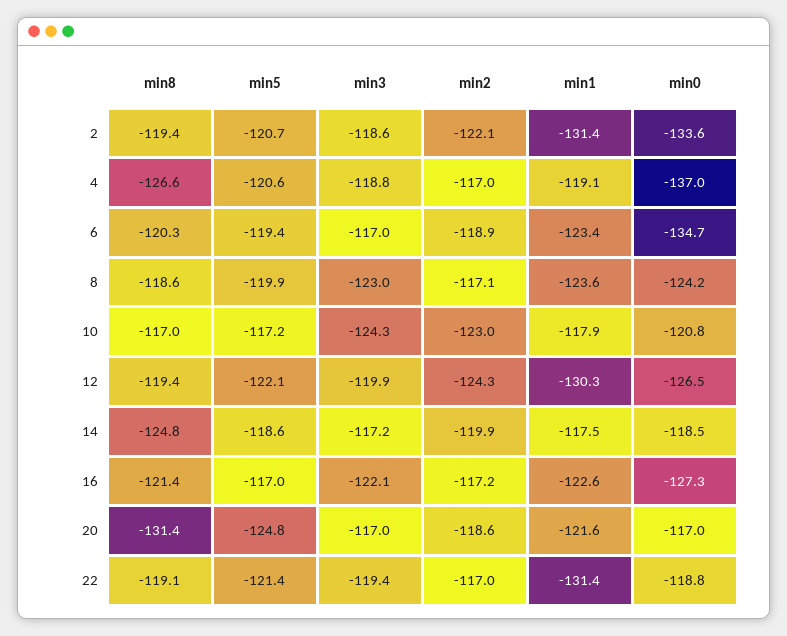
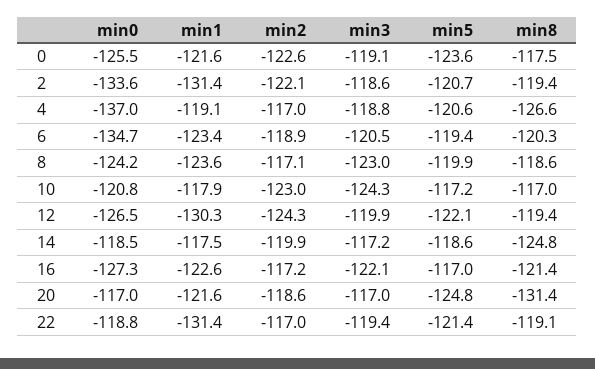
min3, 6: -117 -> -120.5
min0, 0: none -> -125.5
min1, 0: none -> -121.6
min2, 0: none -> -122.6
min3, 0: none -> -119.1
min5, 0: none -> -123.6
min8, 0: none -> -117.5

